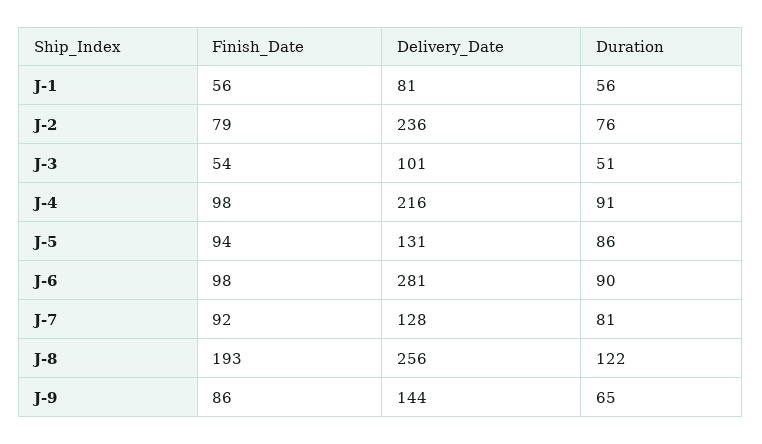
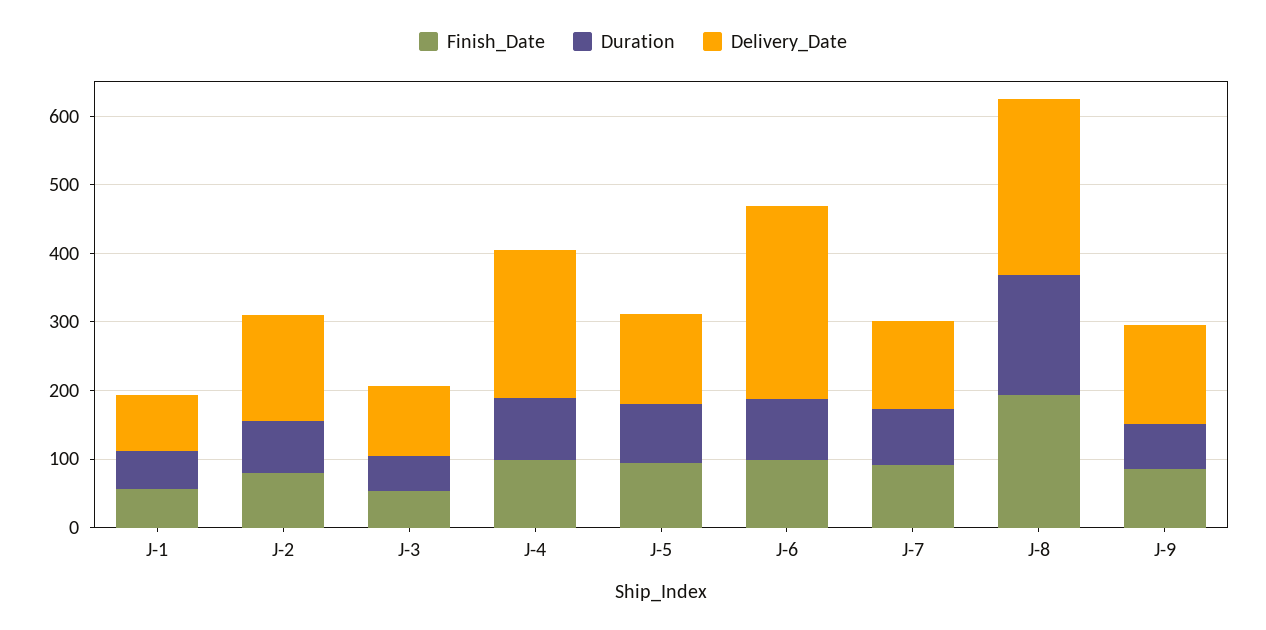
Delivery_Date, J-2: 236 -> 160
Duration, J-8: 122 -> 180

